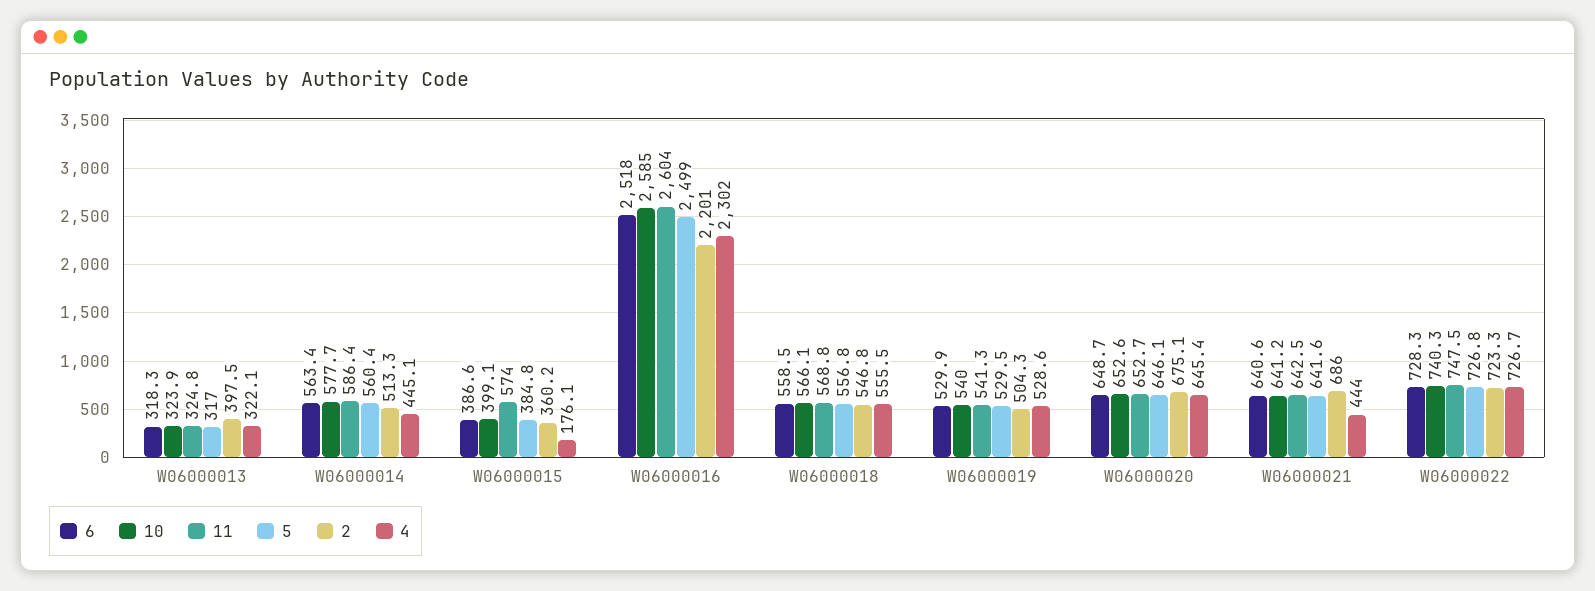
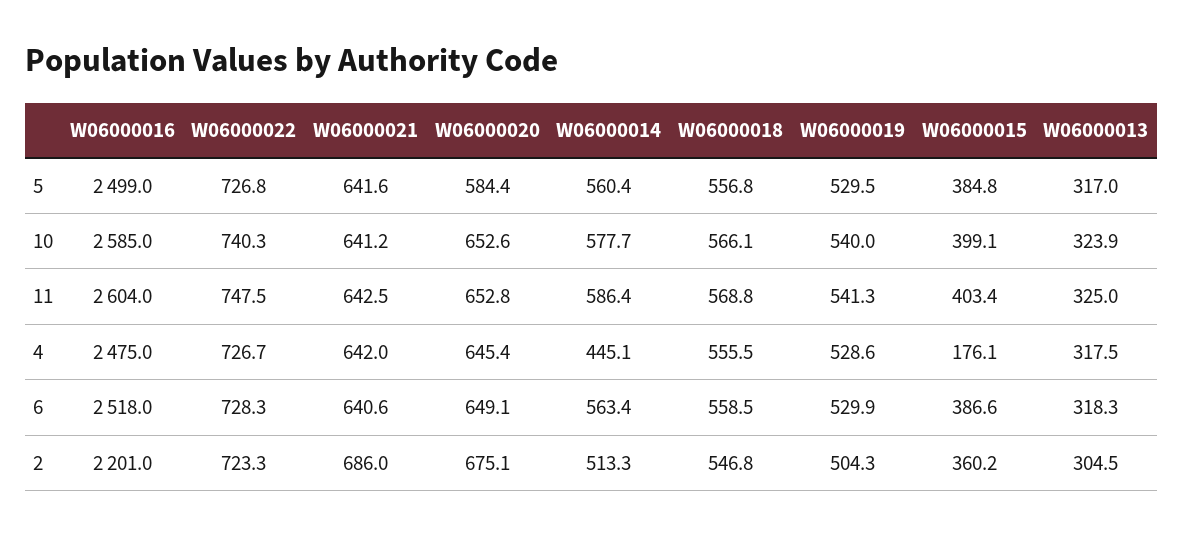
11, W06000013: 324.8 -> 325
2, W06000013: 397.5 -> 304.5
4, W06000013: 322.1 -> 317.5
11, W06000015: 574 -> 403.4
4, W06000016: 2302 -> 2475
6, W06000020: 648.7 -> 649.1
11, W06000020: 652.7 -> 652.8
5, W06000020: 646.1 -> 584.4
4, W06000021: 444 -> 642

